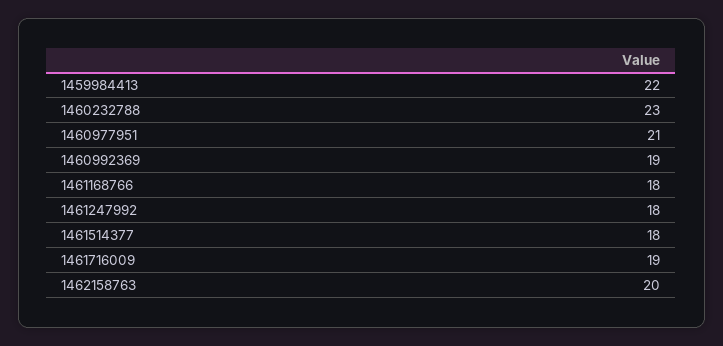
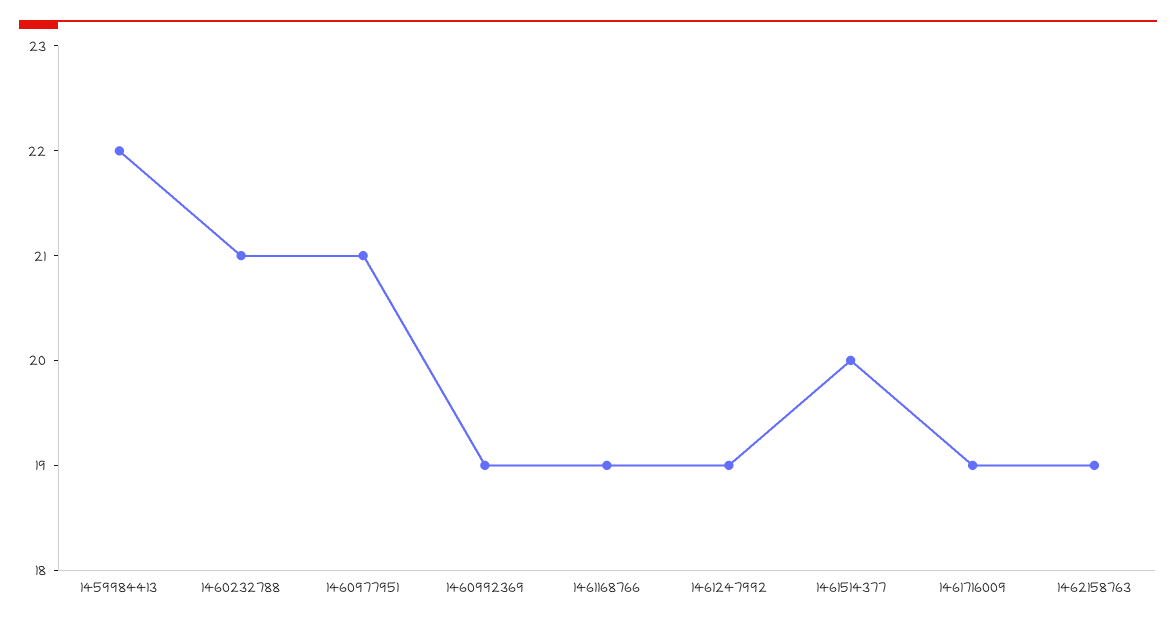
1460232788: 23 -> 21
1461168766: 18 -> 19
1461247992: 18 -> 19
1461514377: 18 -> 20
1462158763: 20 -> 19

